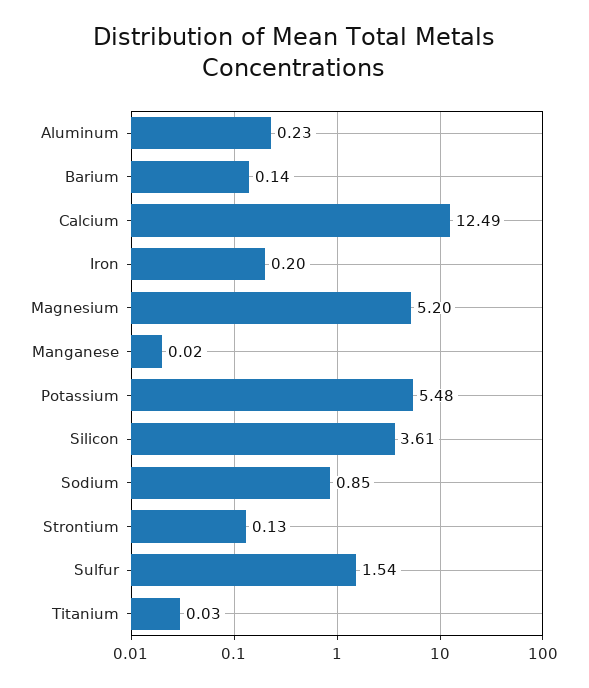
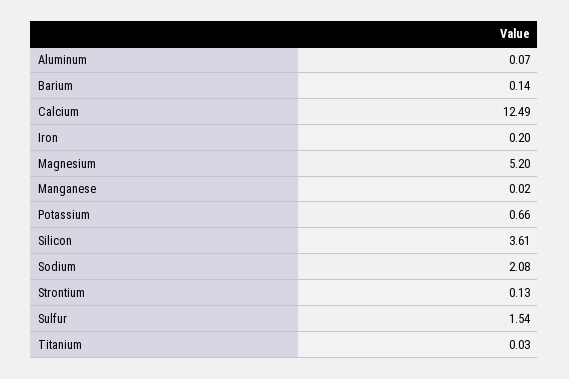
Aluminum: 0.23 -> 0.07
Potassium: 5.48 -> 0.66
Sodium: 0.85 -> 2.08

